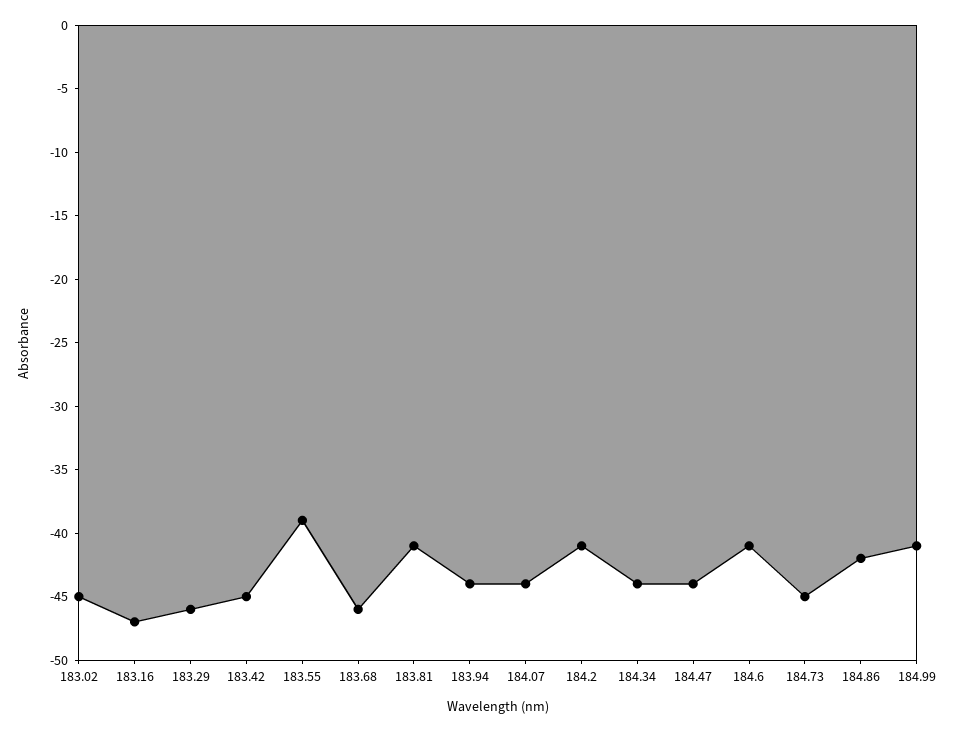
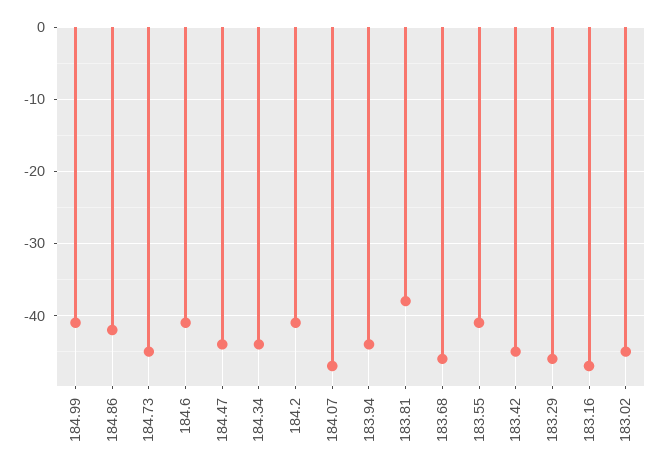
183.55: -39 -> -41
183.81: -41 -> -38
184.07: -44 -> -47

